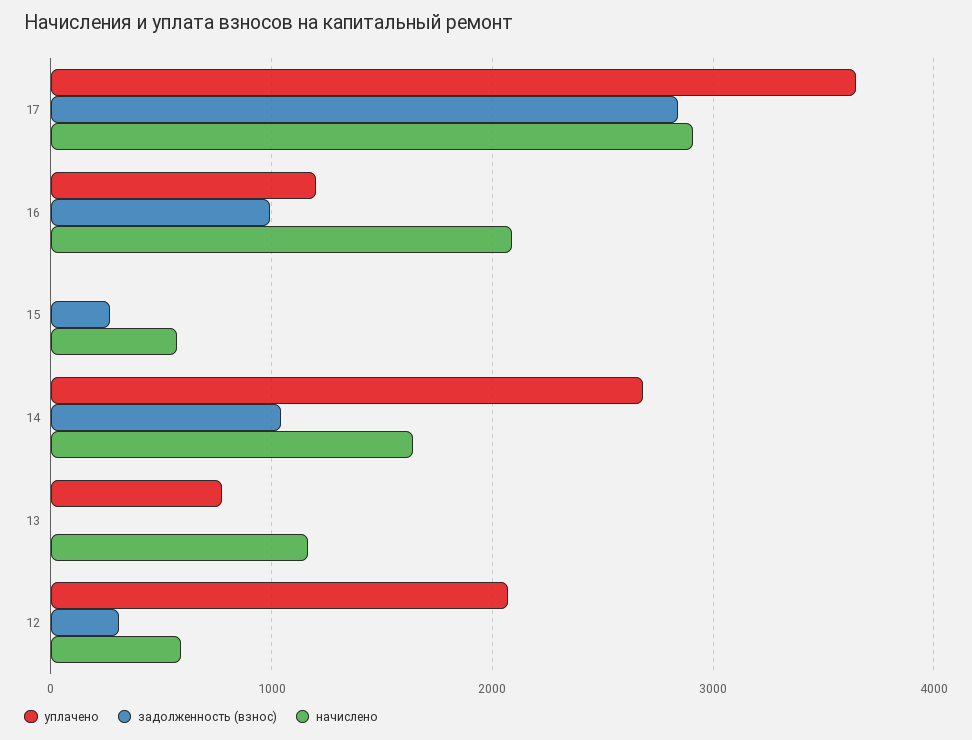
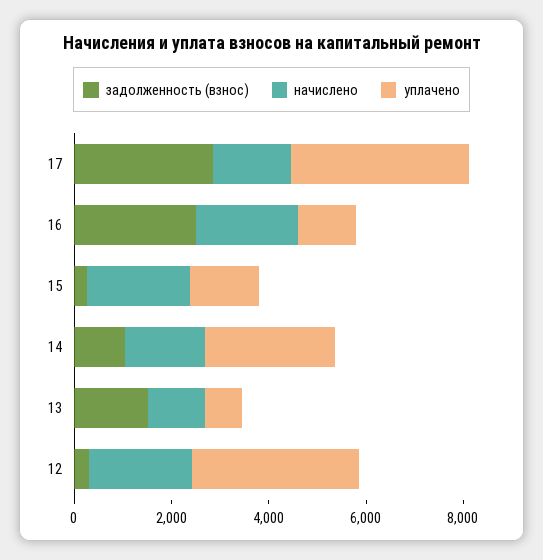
начислено, 17: 2900 -> 1500
задолженность (взнос), 16: 1000 -> 2500
уплачено, 15: 0 -> 1500
начислено, 15: 600 -> 2000
задолженность (взнос), 13: 0 -> 1500
уплачено, 12: 2100 -> 3500
начислено, 12: 600 -> 2000

